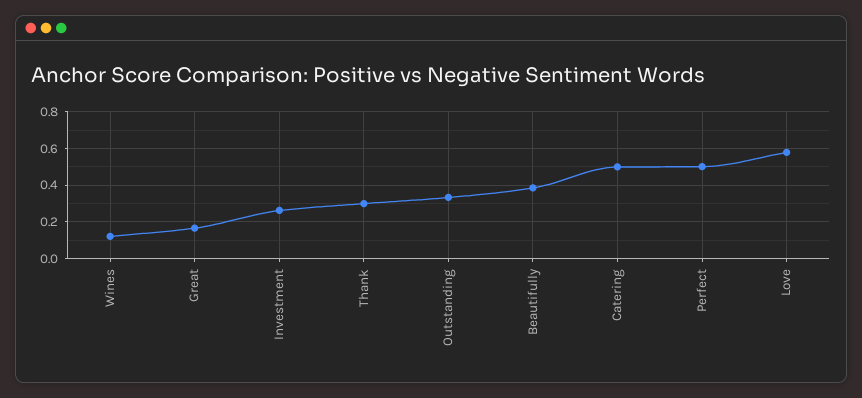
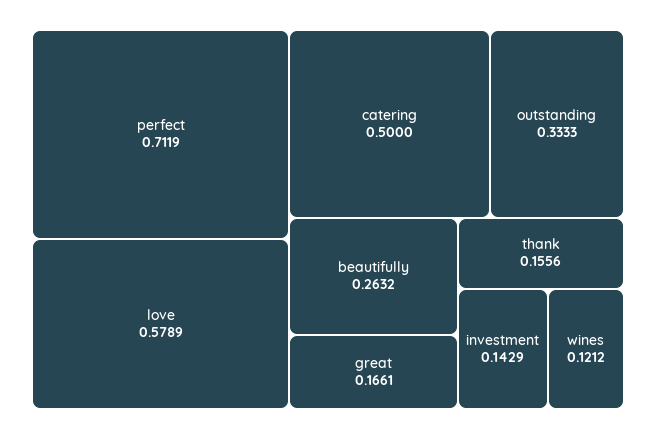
Investment: 0.25 -> 0.1429
Thank: 0.3 -> 0.1556
Beautifully: 0.4 -> 0.2632
Perfect: 0.5 -> 0.7119

